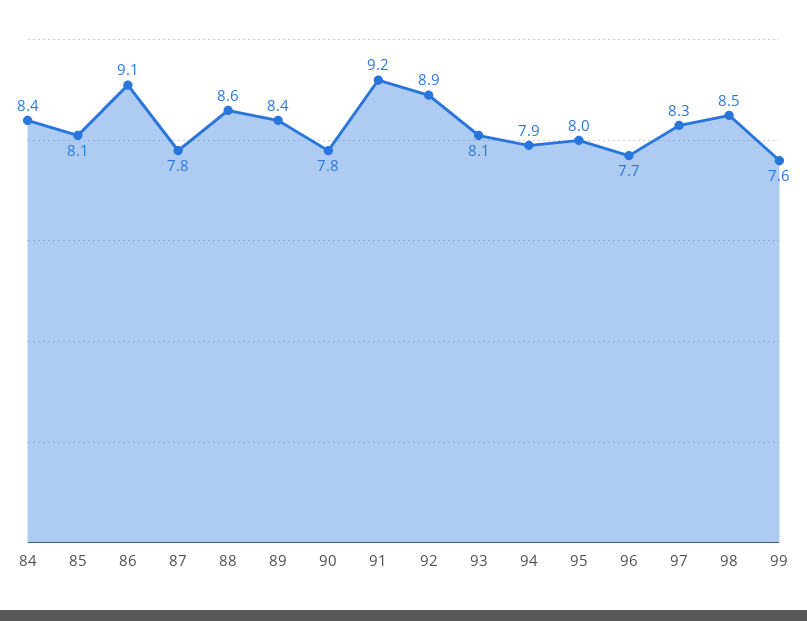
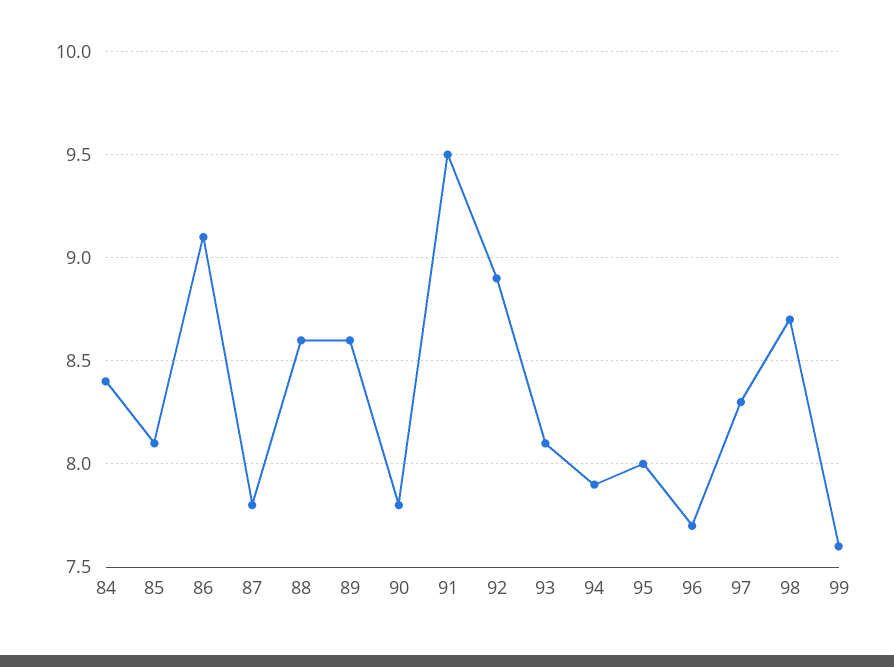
89: 8.4 -> 8.6
91: 9.2 -> 9.5
98: 8.5 -> 8.7

